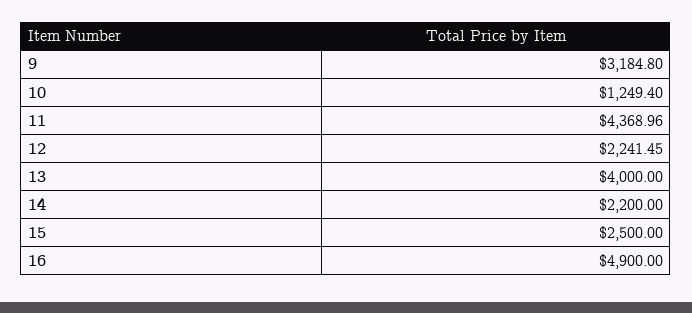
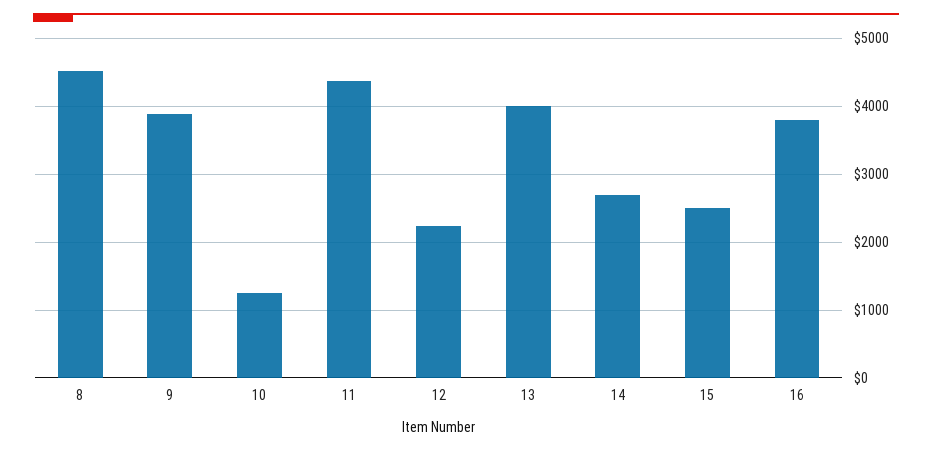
9: 3184.8 -> 3900
14: 2200 -> 2700
16: 4900 -> 3800
8: none -> 4500

